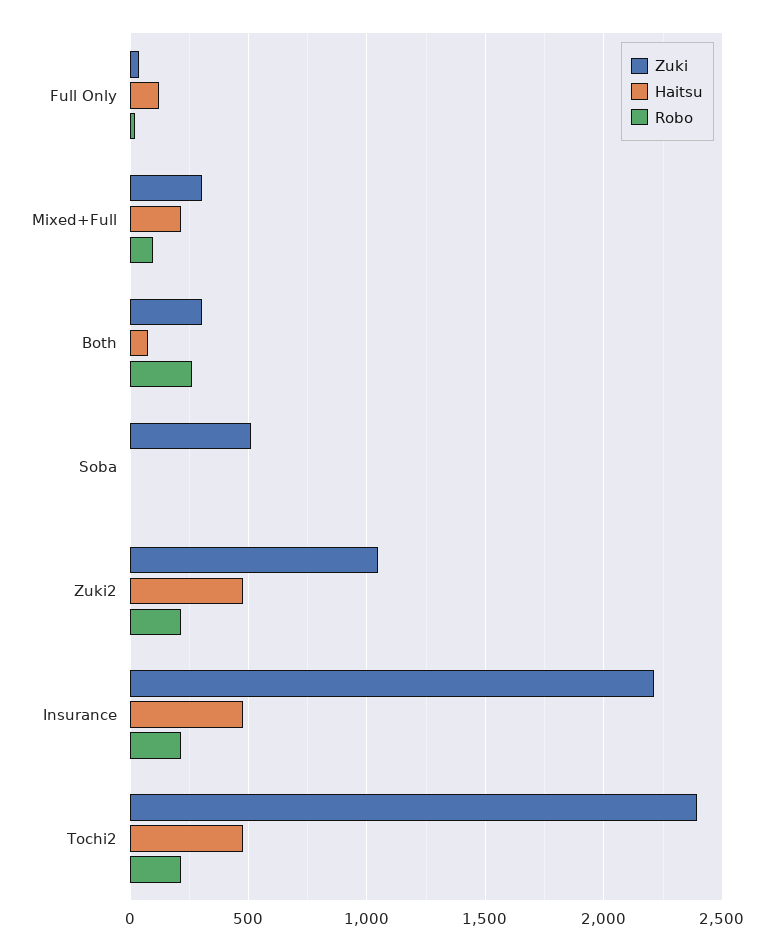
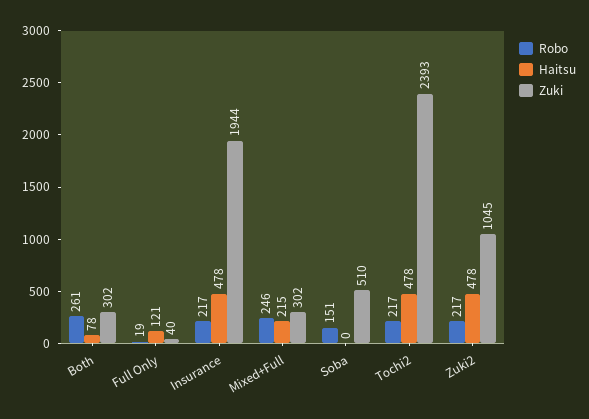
Robo, Mixed+Full: 100 -> 246
Robo, Soba: 0 -> 151
Zuki, Insurance: 2200 -> 1944

